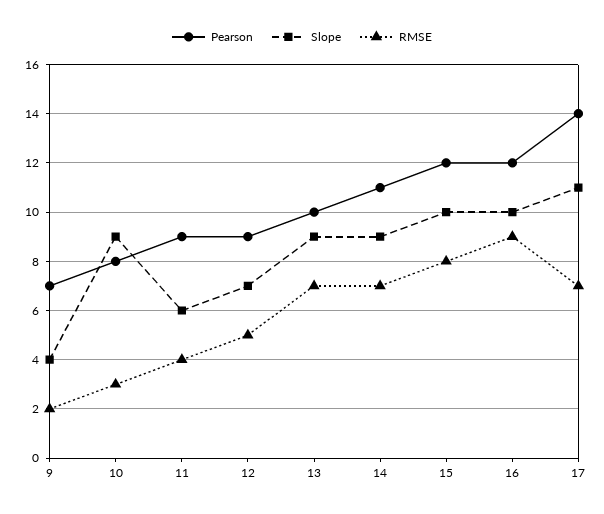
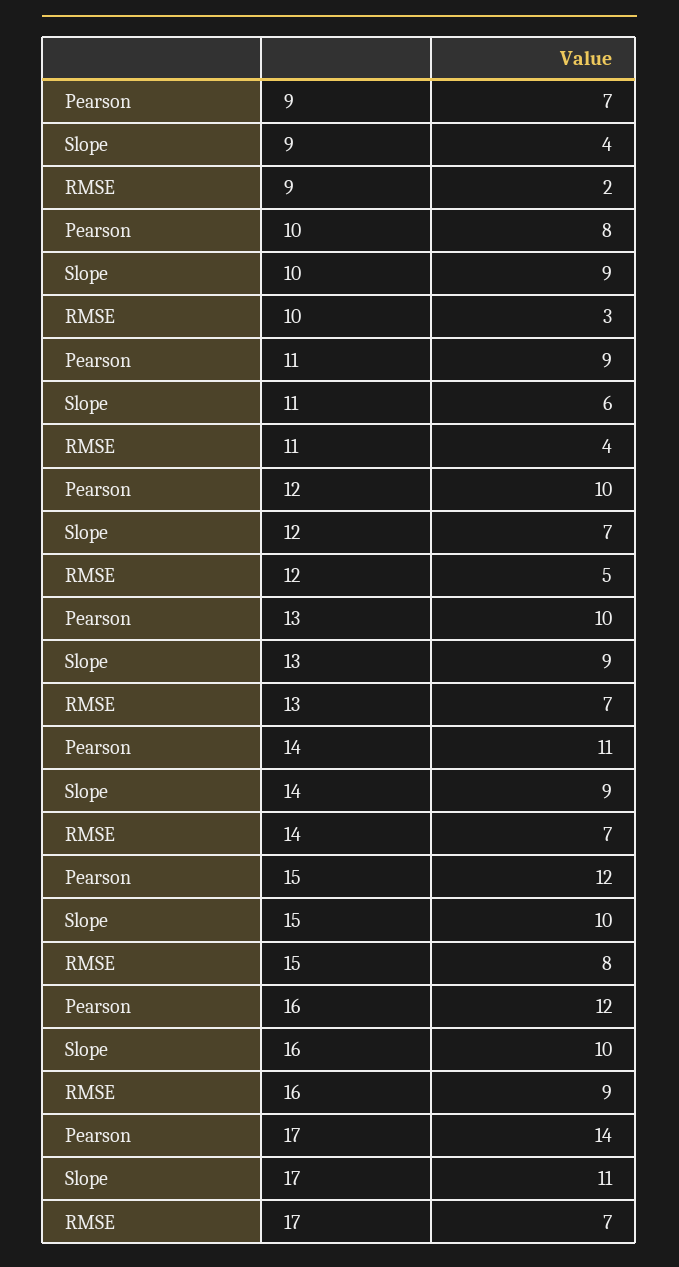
Pearson, 12: 9 -> 10

